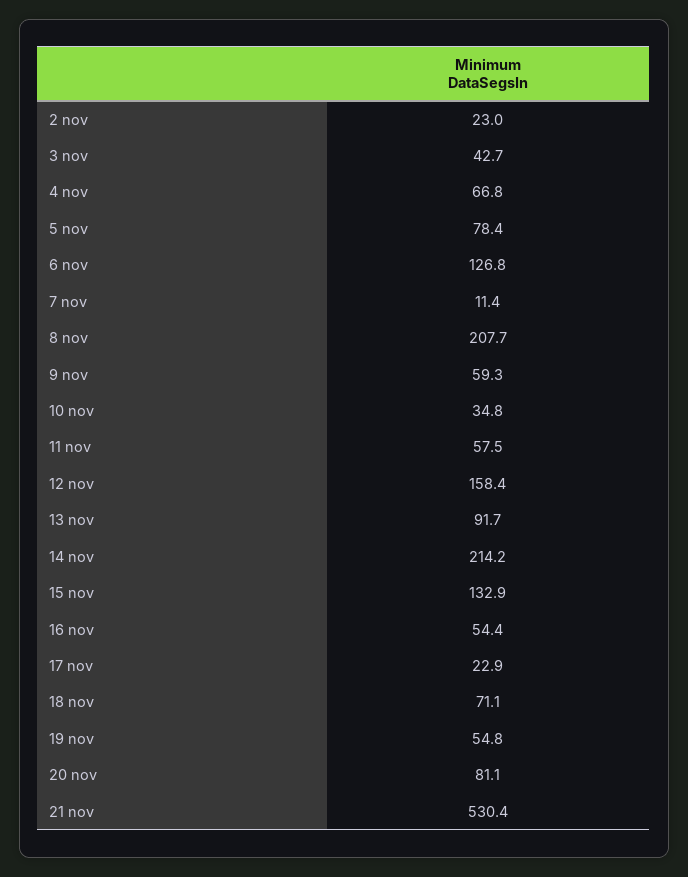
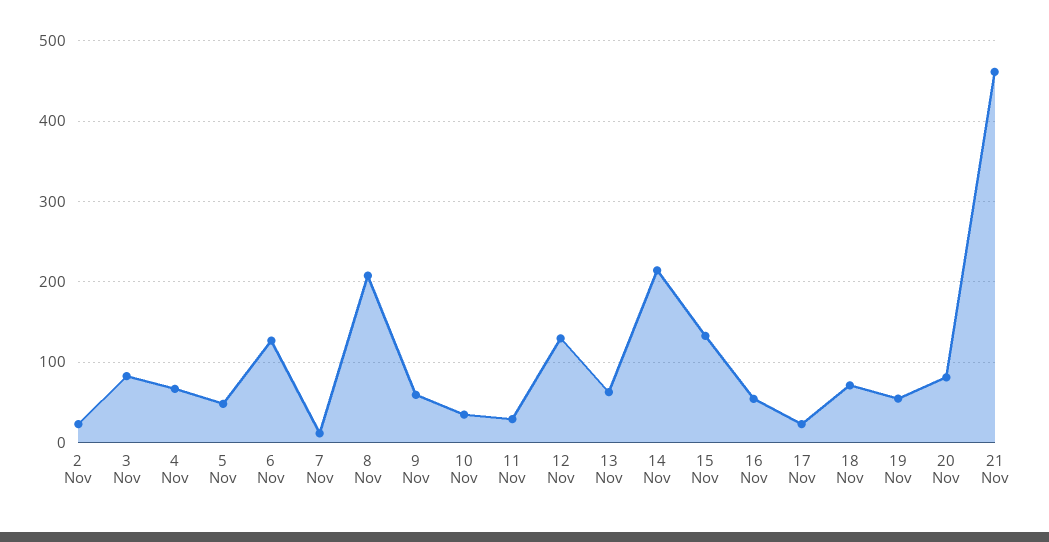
3 nov: 42.7 -> 80
5 nov: 78.4 -> 50
11 nov: 57.5 -> 30
12 nov: 158.4 -> 130
13 nov: 91.7 -> 60
21 nov: 530.4 -> 460

